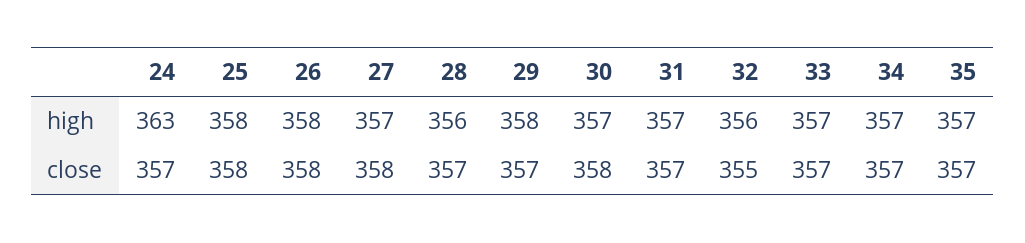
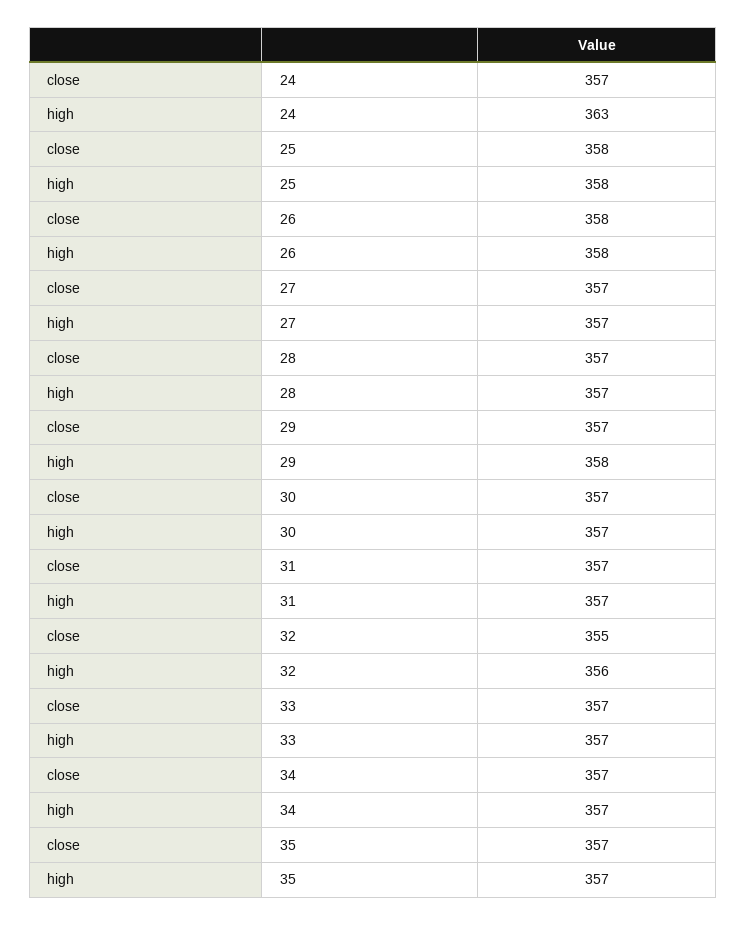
28, high: 356 -> 357
27, close: 358 -> 357
30, close: 358 -> 357

